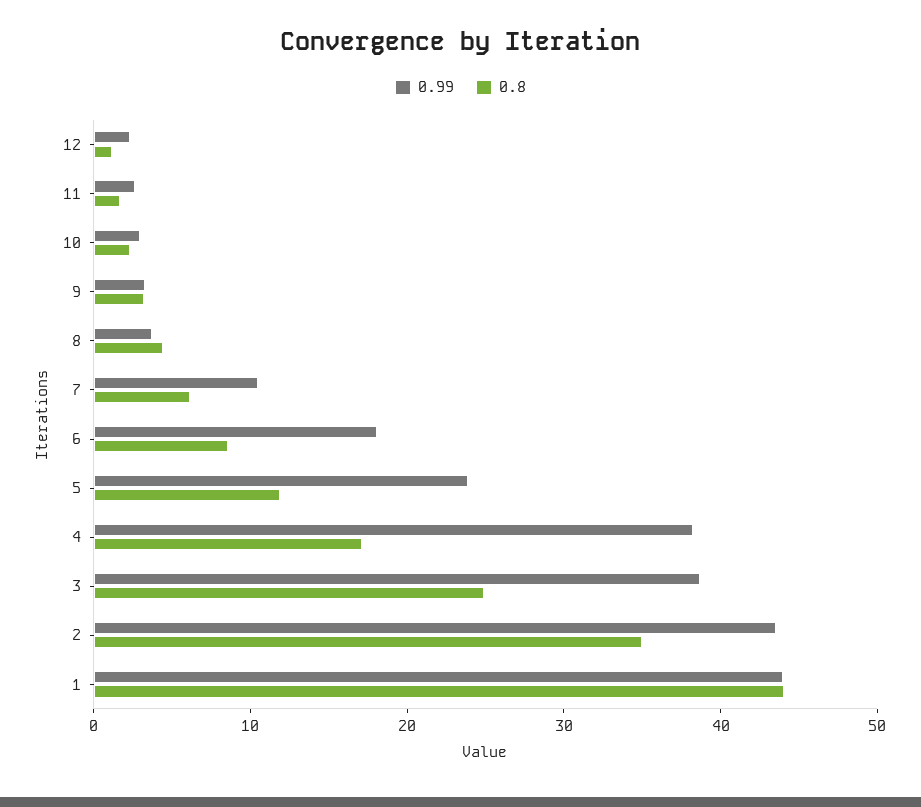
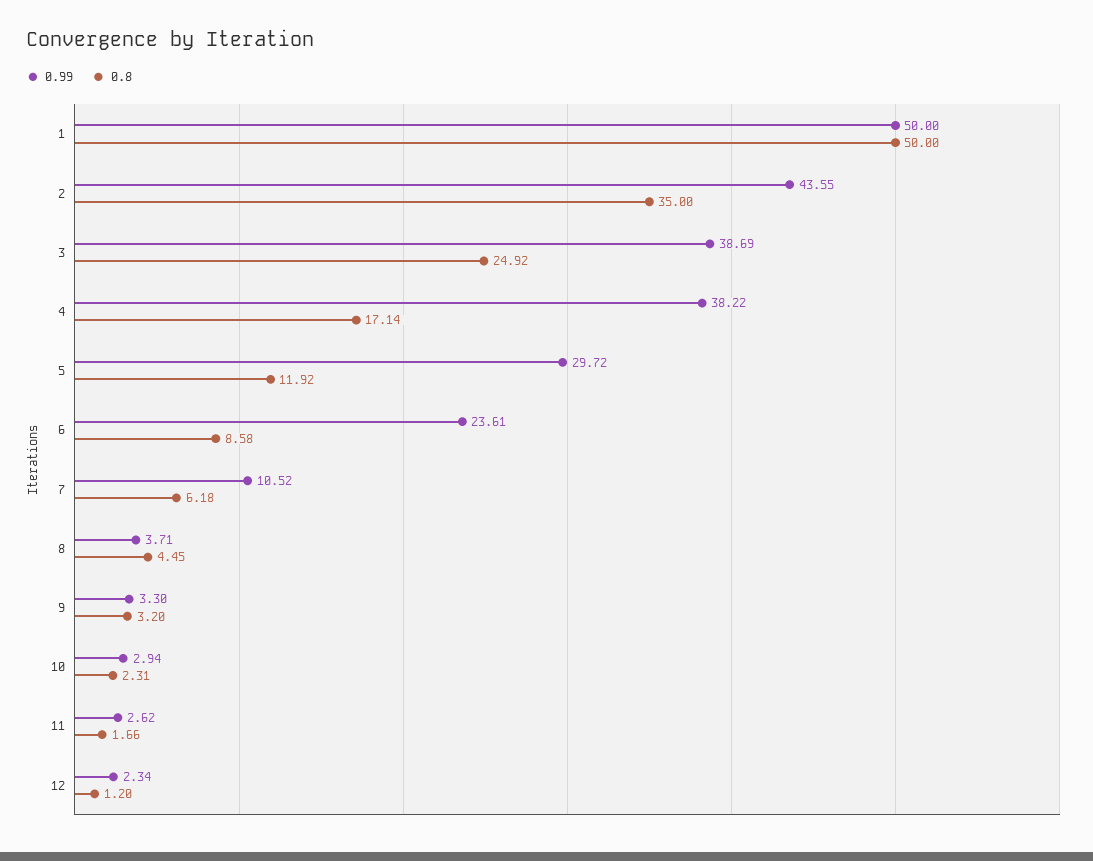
0.99, 6: 18 -> 23.61
0.99, 5: 24 -> 29.72
0.99, 1: 44 -> 50
0.8, 1: 44 -> 50

